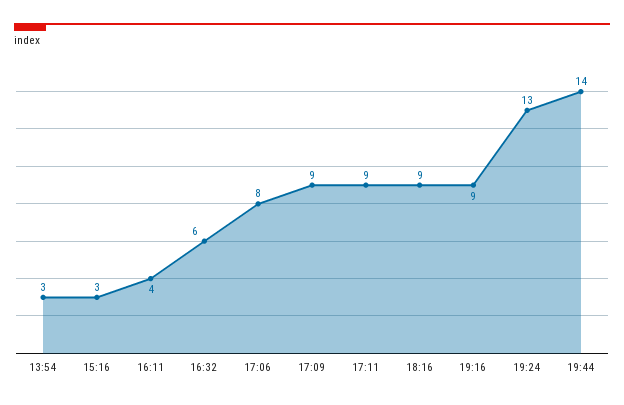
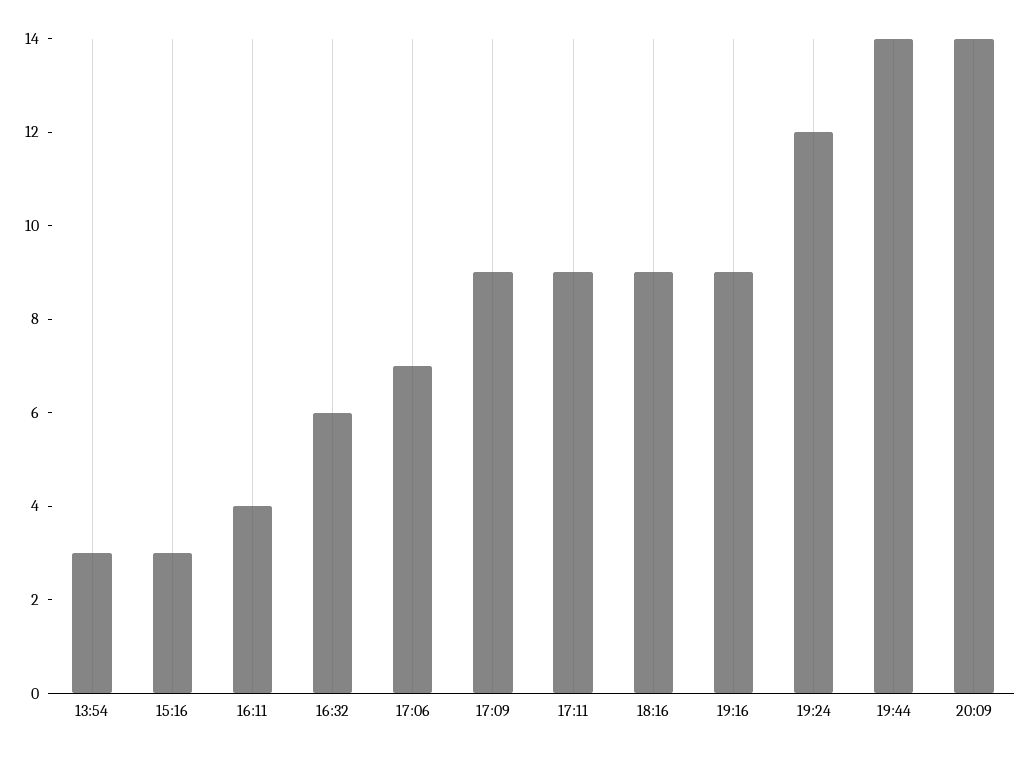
17:06: 8 -> 7
19:24: 13 -> 12
20:09: none -> 14

